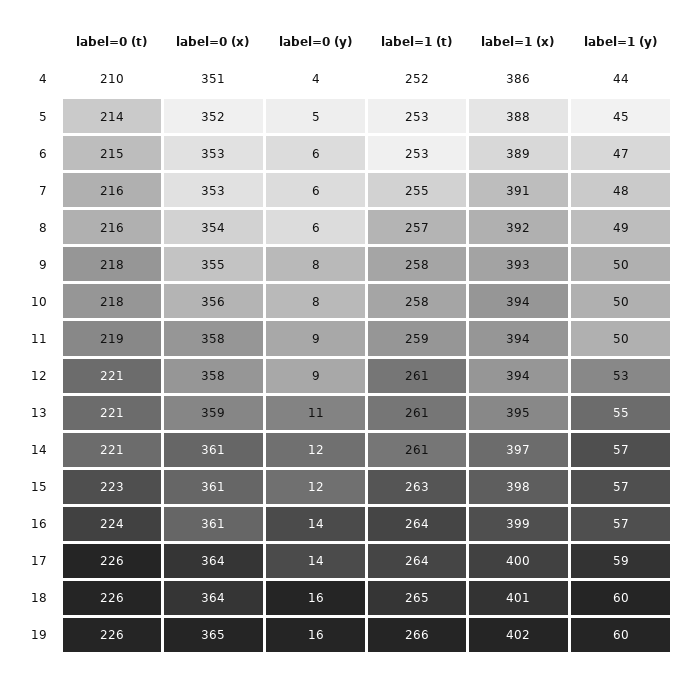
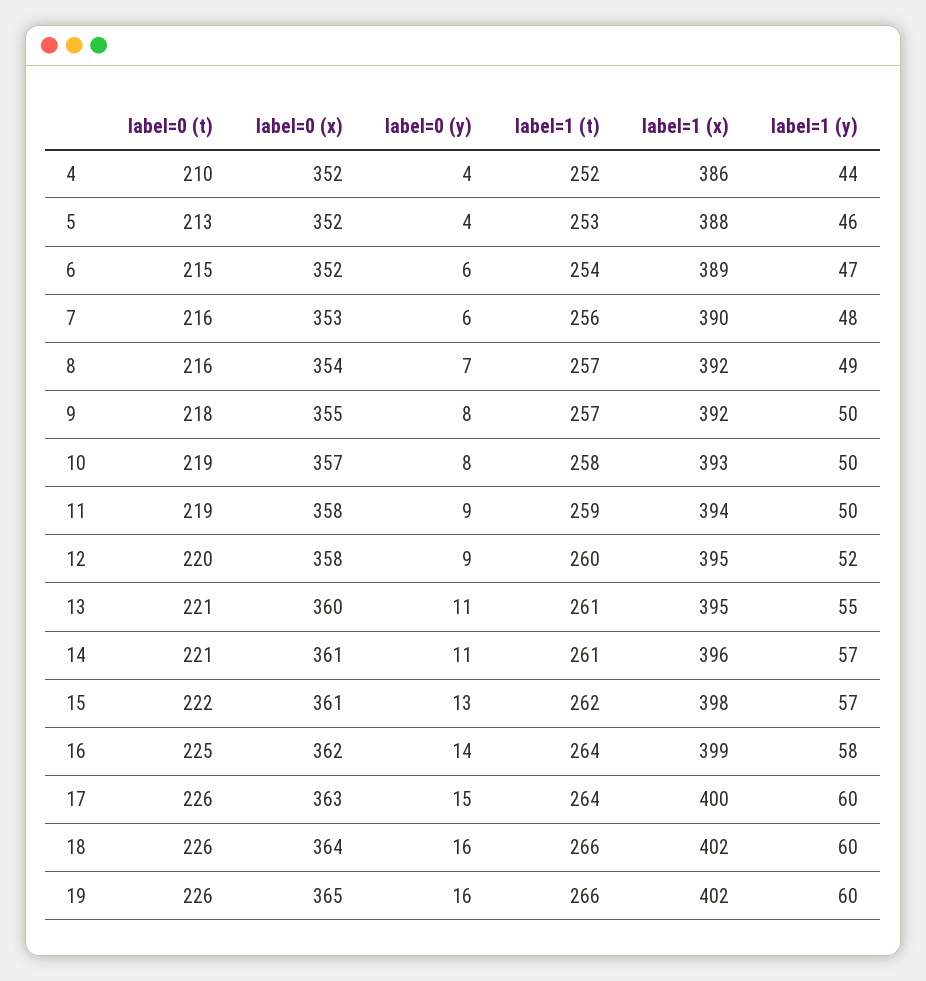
label=0 (x), 4: 351 -> 352
label=0 (t), 5: 214 -> 213
label=0 (y), 5: 5 -> 4
label=1 (y), 5: 45 -> 46
label=0 (x), 6: 353 -> 352
label=1 (t), 6: 253 -> 254
label=1 (t), 7: 255 -> 256
label=1 (x), 7: 391 -> 390
label=0 (y), 8: 6 -> 7
label=1 (t), 9: 258 -> 257
label=1 (x), 9: 393 -> 392
label=0 (t), 10: 218 -> 219
label=0 (x), 10: 356 -> 357
label=1 (x), 10: 394 -> 393
label=0 (t), 12: 221 -> 220
label=1 (t), 12: 261 -> 260
label=1 (x), 12: 394 -> 395
label=1 (y), 12: 53 -> 52
label=0 (x), 13: 359 -> 360
label=0 (y), 14: 12 -> 11
label=1 (x), 14: 397 -> 396
label=0 (t), 15: 223 -> 222
label=0 (y), 15: 12 -> 13
label=1 (t), 15: 263 -> 262
label=0 (t), 16: 224 -> 225
label=0 (x), 16: 361 -> 362
label=1 (y), 16: 57 -> 58
label=0 (x), 17: 364 -> 363
label=0 (y), 17: 14 -> 15
label=1 (y), 17: 59 -> 60
label=1 (t), 18: 265 -> 266
label=1 (x), 18: 401 -> 402

